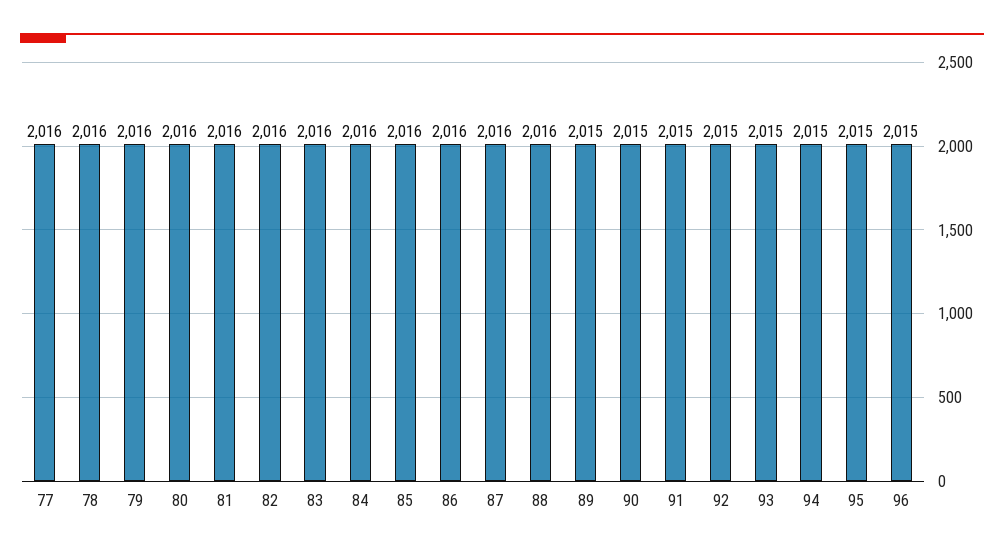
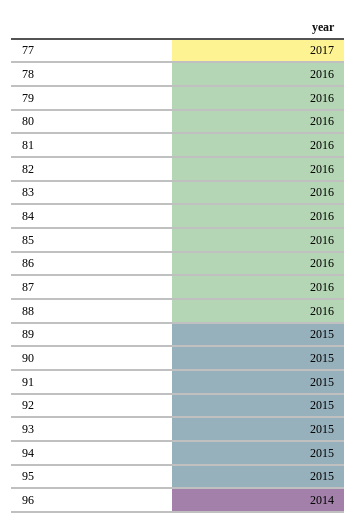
77: 2016 -> 2017
96: 2015 -> 2014

